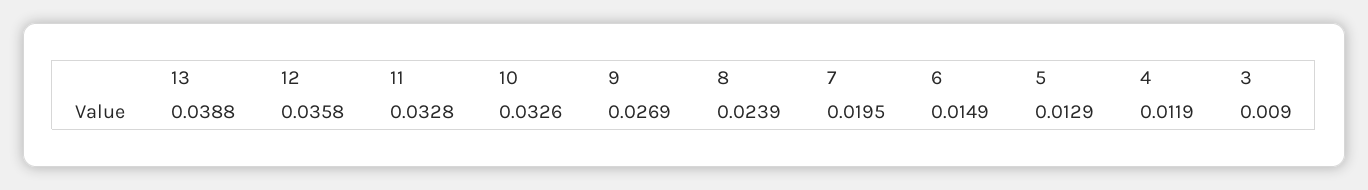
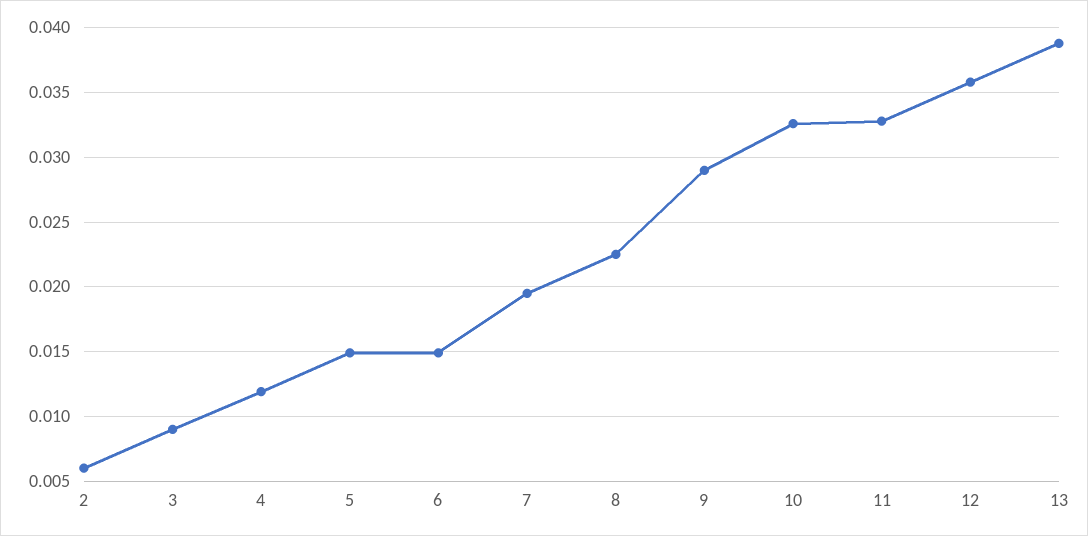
9: 0.0269 -> 0.029
8: 0.0239 -> 0.0225
5: 0.0129 -> 0.015
2: none -> 0.006

